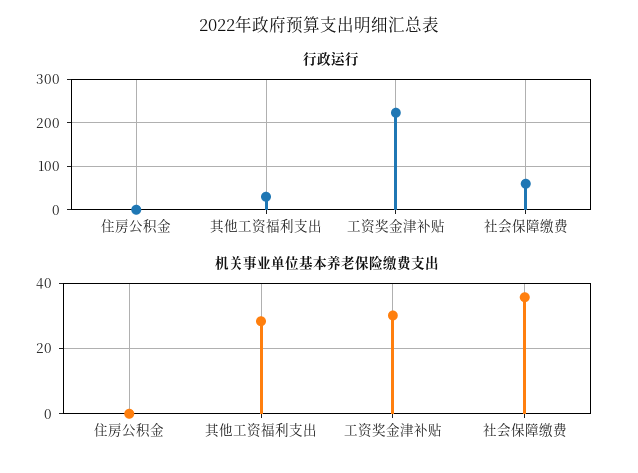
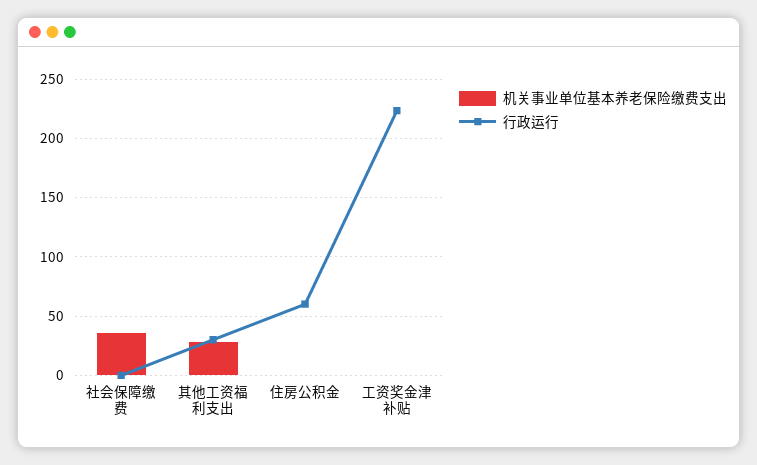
行政运行, 住房公积金: 0 -> 60
行政运行, 社会保障缴费: 60 -> 0
机关事业单位基本养老保险缴费支出, 工资奖金津补贴: 30 -> 0

